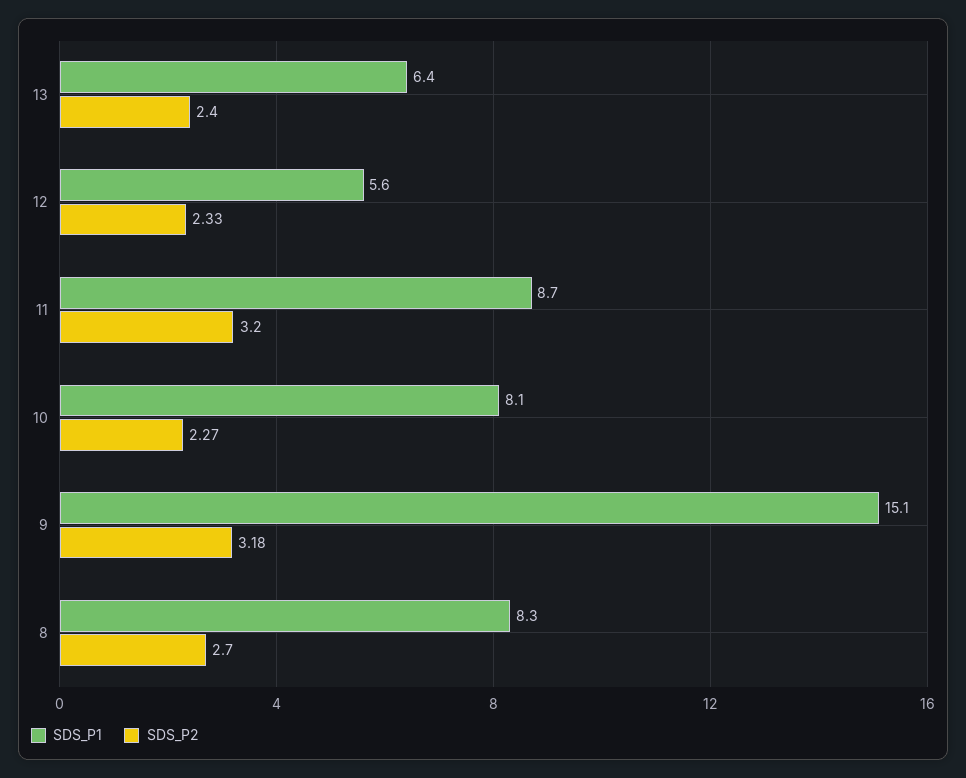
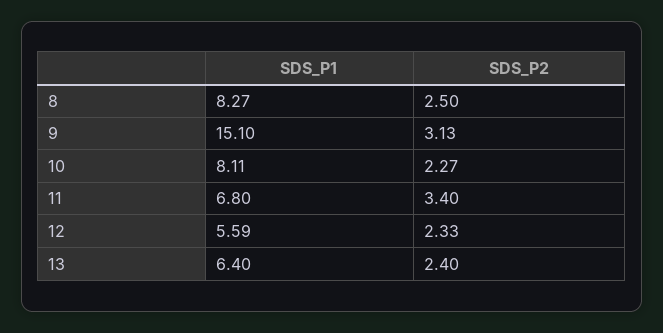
SDS_P1, 11: 8.7 -> 6.8
SDS_P2, 11: 3.2 -> 3.4
SDS_P2, 9: 3.18 -> 3.13
SDS_P2, 8: 2.7 -> 2.5

